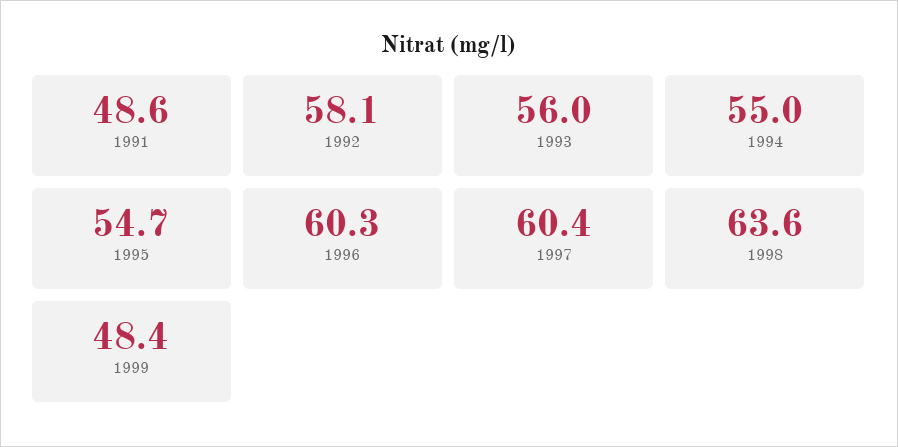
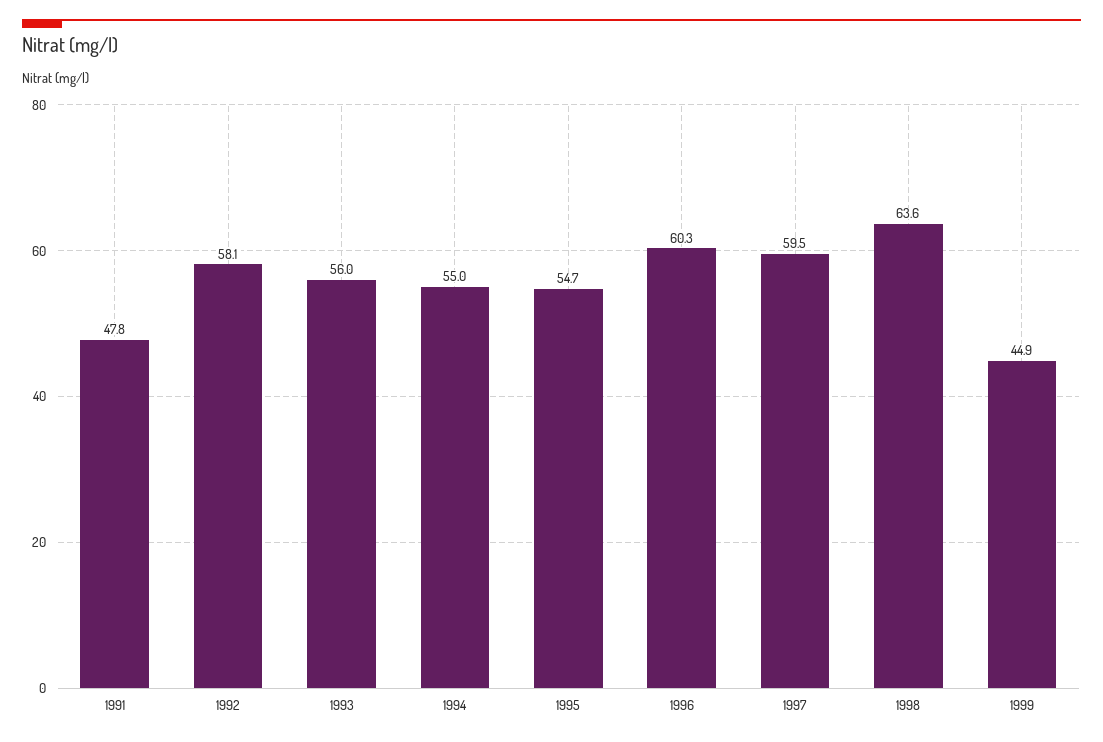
1991: 48.6 -> 47.8
1997: 60.4 -> 59.5
1999: 48.4 -> 44.9

